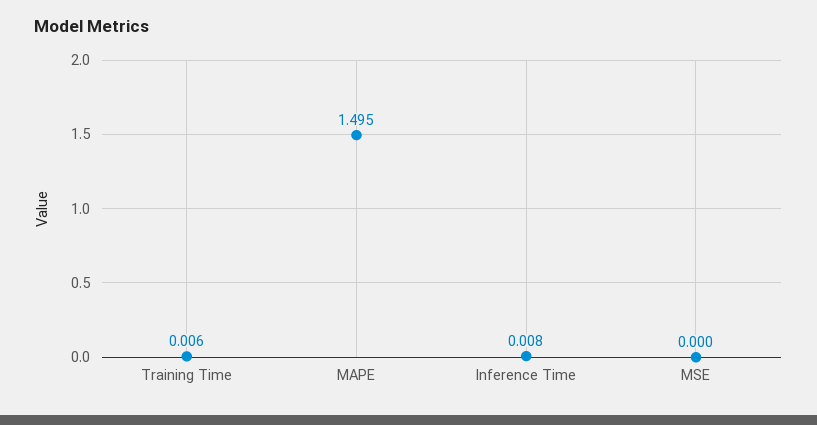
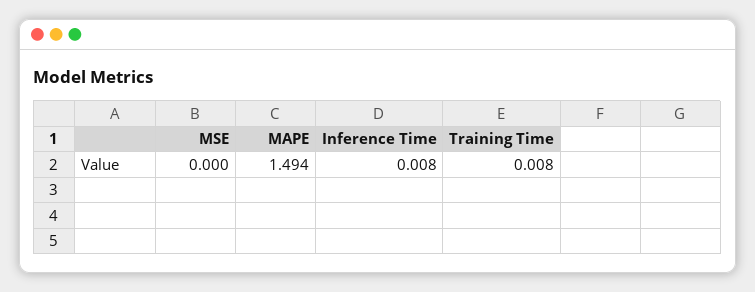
Training Time: 0.006 -> 0.008
MAPE: 1.495 -> 1.494

